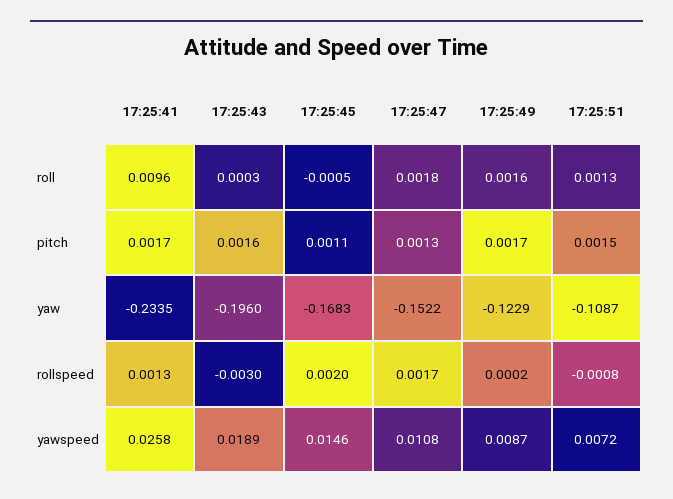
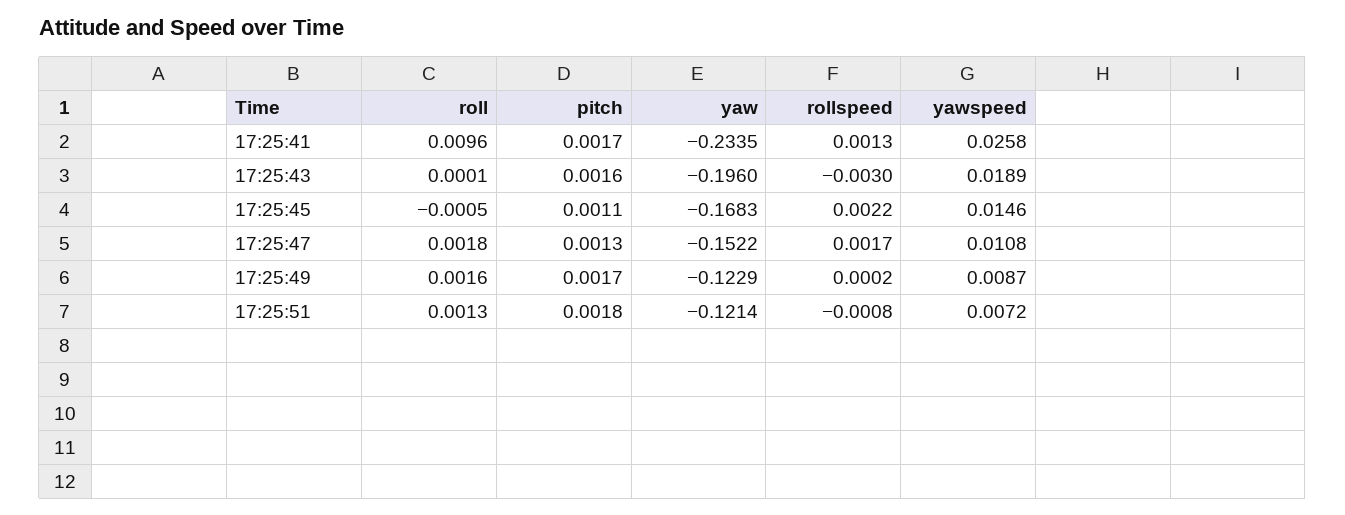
17:25:43, roll: 0.0003 -> 0.0001
17:25:51, pitch: 0.0015 -> 0.0018
17:25:51, yaw: -0.1087 -> -0.1214
17:25:45, rollspeed: 0.002 -> 0.0022

